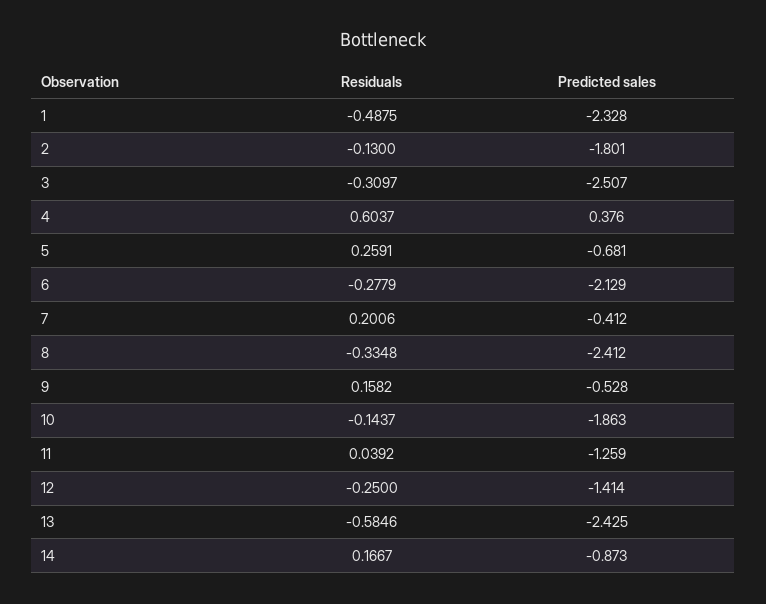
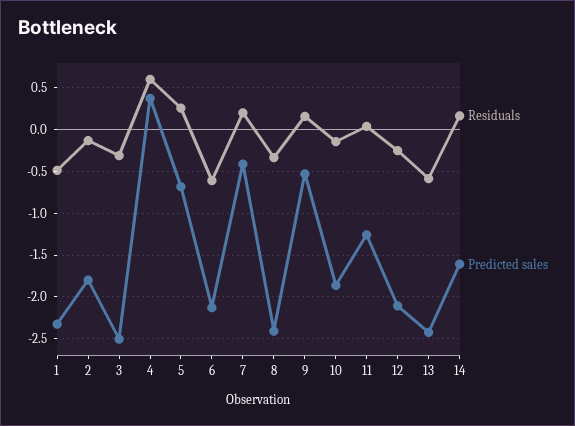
Residuals, 6: -0.2779 -> -0.6
Predicted sales, 12: -1.414 -> -2.1
Predicted sales, 14: -0.873 -> -1.6

